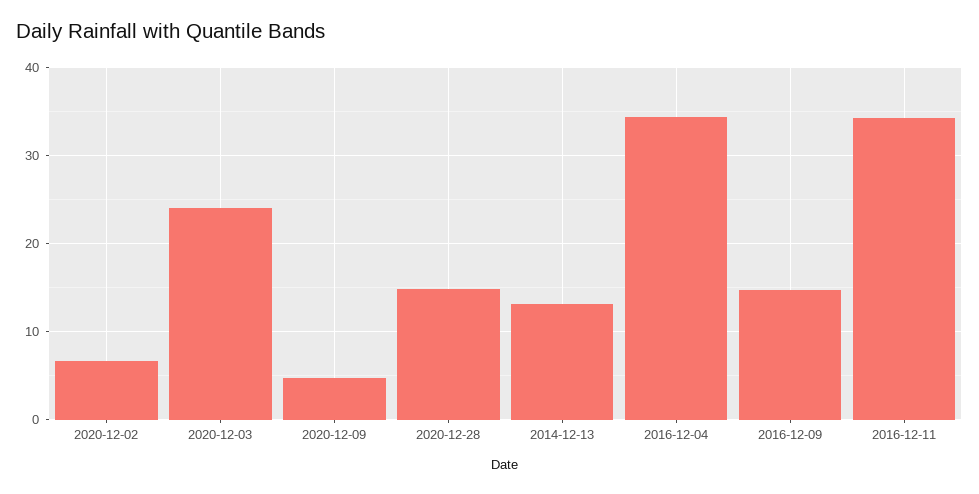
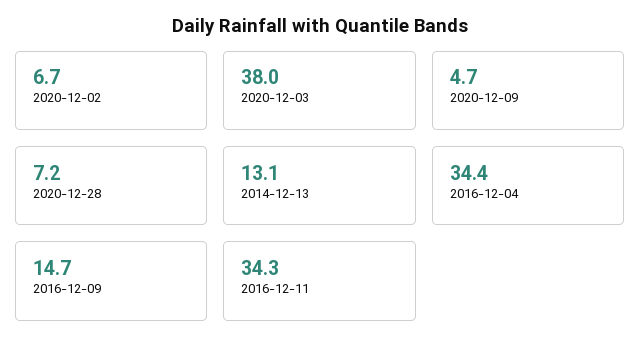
2020-12-03: 24 -> 38
2020-12-28: 15 -> 7.2

